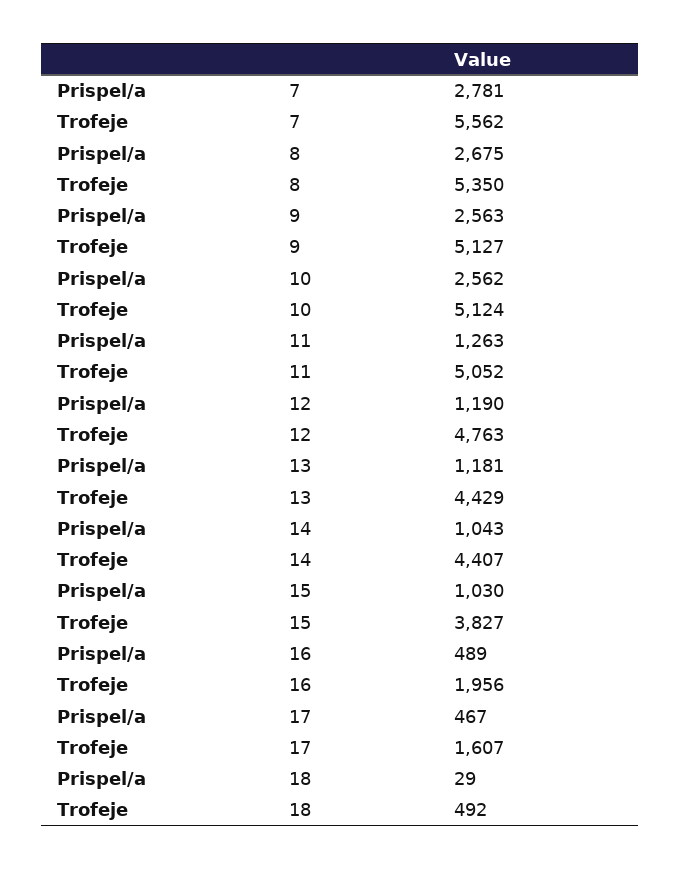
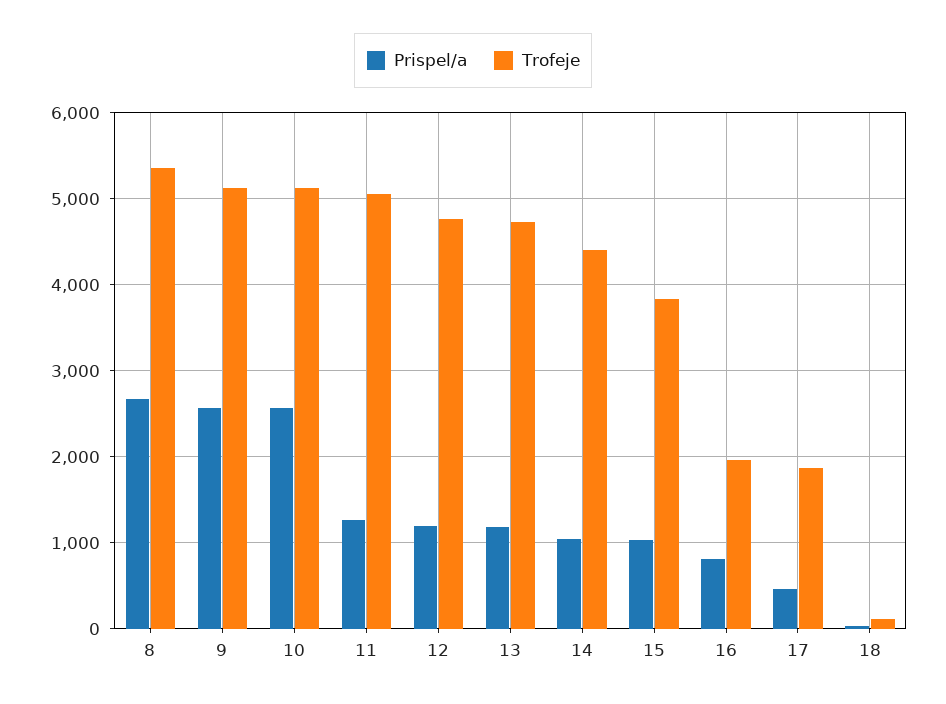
Prispel/a, 7: 2781 -> none
Trofeje, 7: 5562 -> none
Trofeje, 13: 4429 -> 4700
Prispel/a, 16: 489 -> 800
Trofeje, 17: 1607 -> 1900
Trofeje, 18: 492 -> 100

